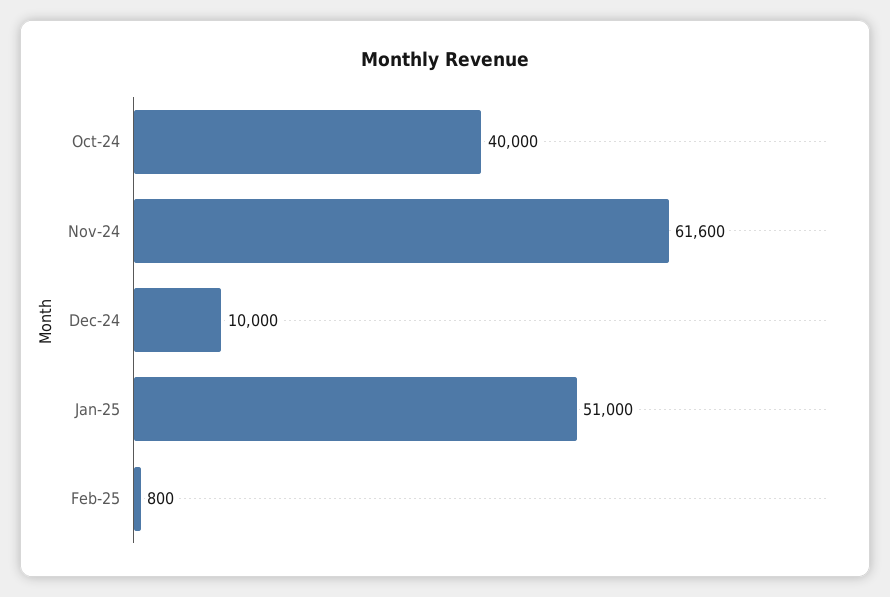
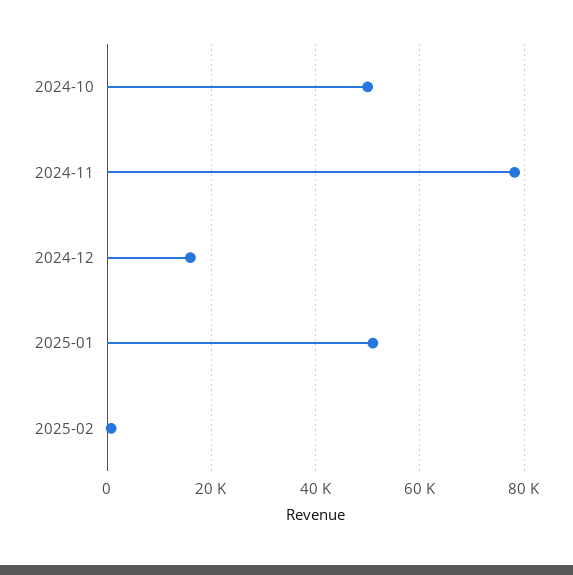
Oct-24: 40000 -> 50000
Nov-24: 61600 -> 78000
Dec-24: 10000 -> 16000

